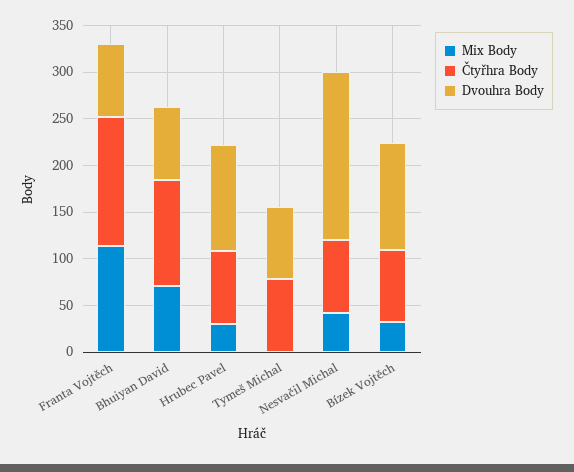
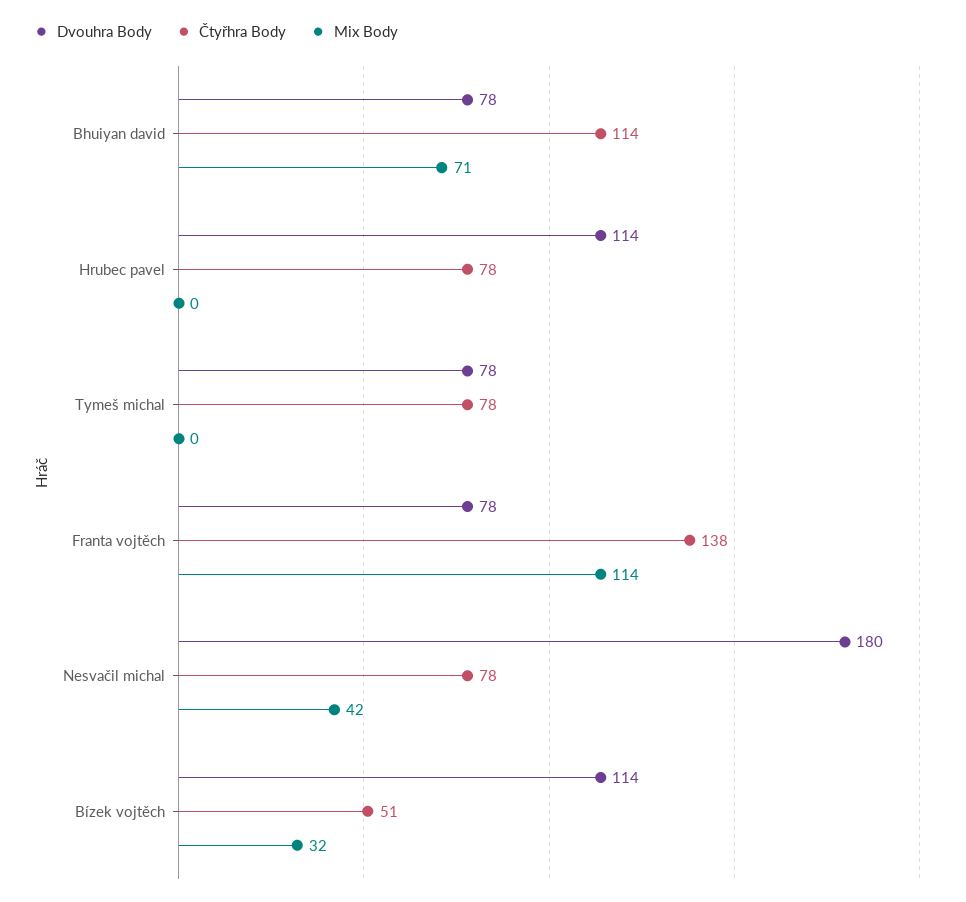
Mix Body, Hrubec Pavel: 30 -> 0
Čtyřhra Body, Bízek Vojtěch: 80 -> 51

